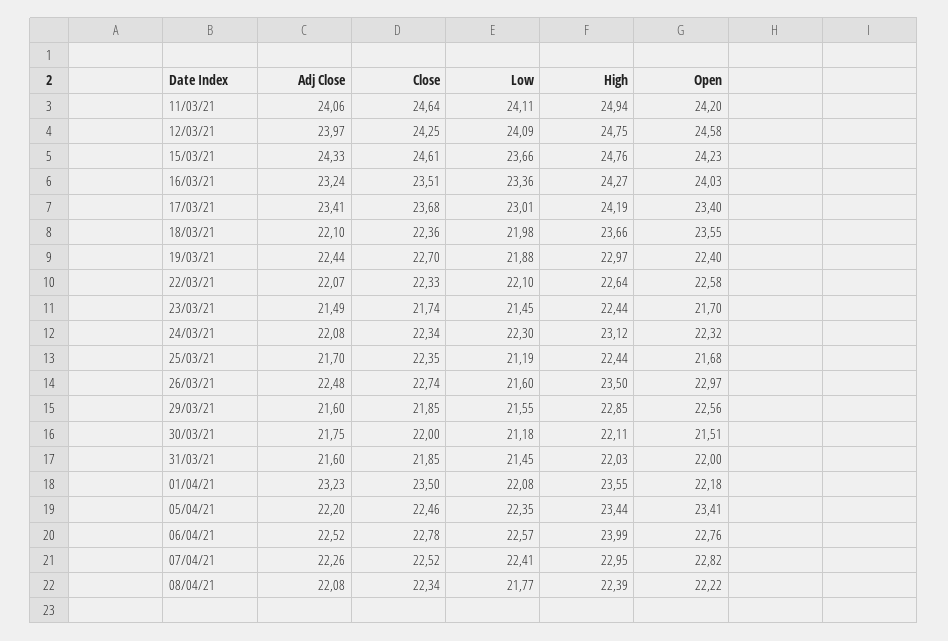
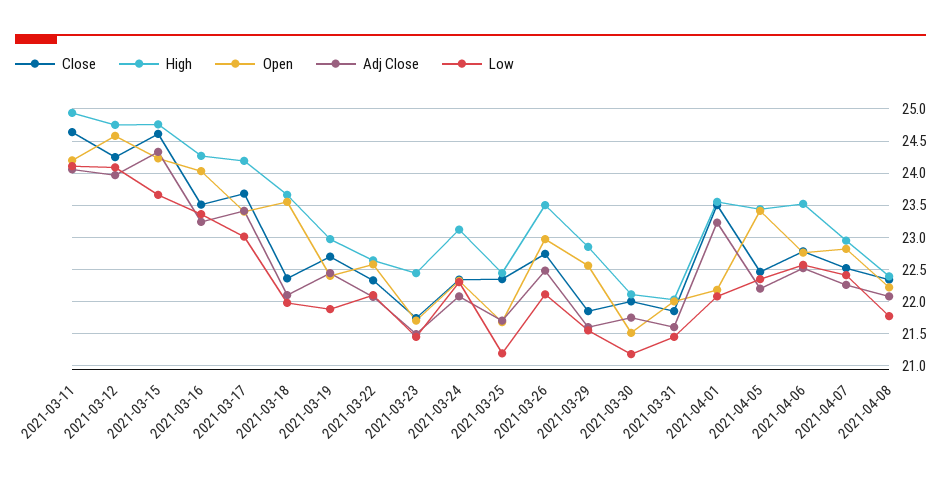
Low, 26/03/21: 21.6 -> 22.1
High, 06/04/21: 23.99 -> 23.5

